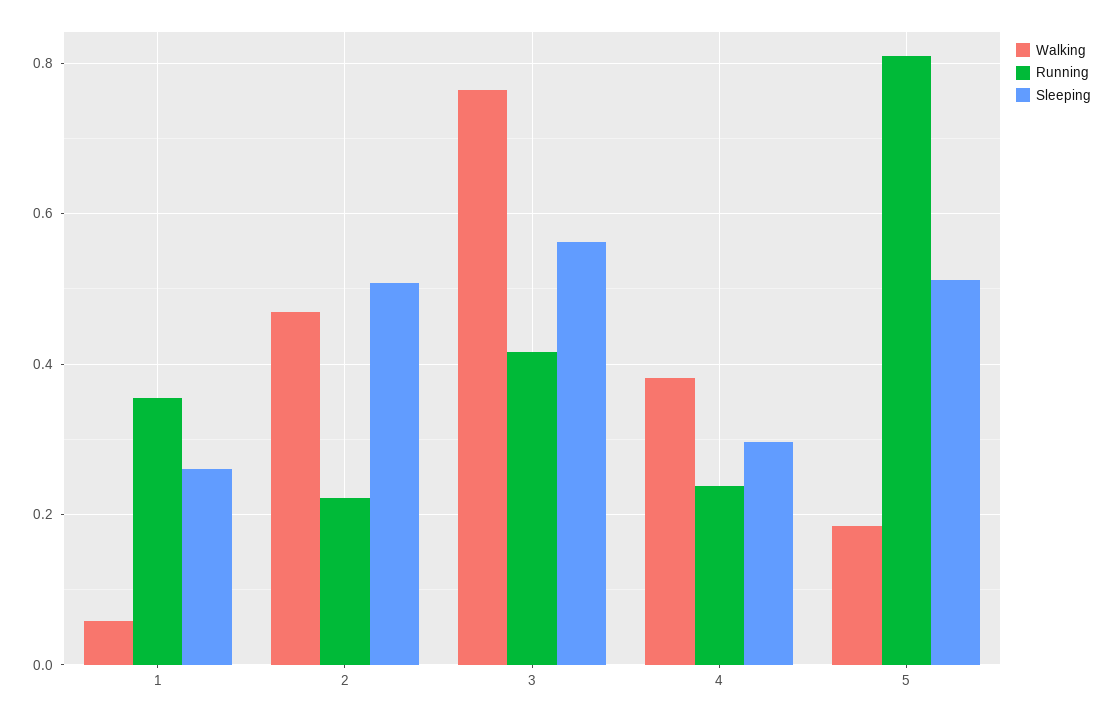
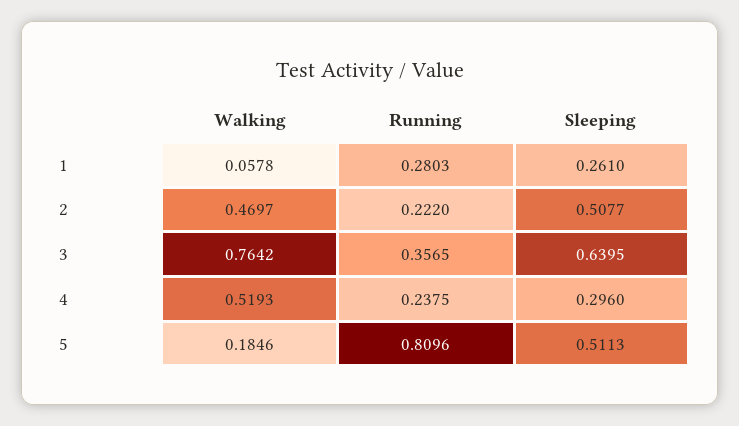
Running, 1: 0.36 -> 0.2803
Running, 3: 0.42 -> 0.3565
Sleeping, 3: 0.56 -> 0.6395
Walking, 4: 0.38 -> 0.5193

